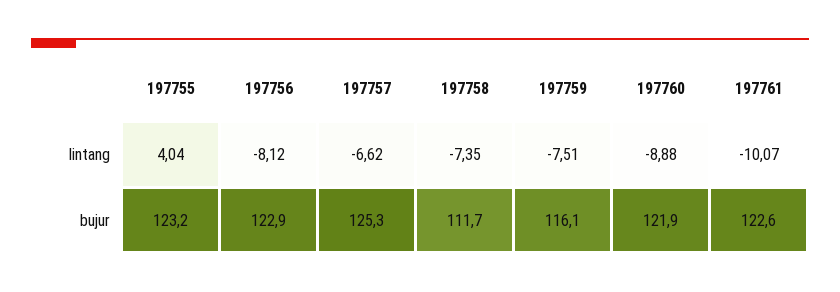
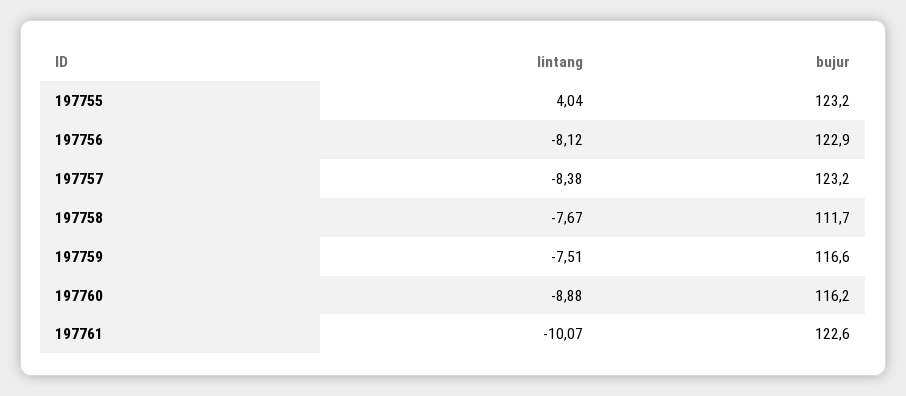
197757, lintang: -6.62 -> -8.38
197758, lintang: -7.35 -> -7.67
197757, bujur: 125.3 -> 123.2
197759, bujur: 116.1 -> 116.6
197760, bujur: 121.9 -> 116.2

